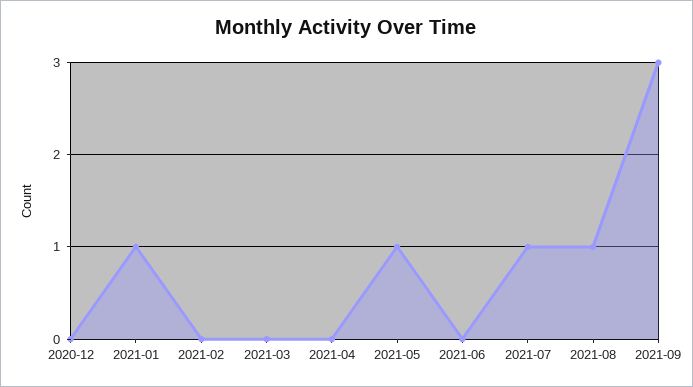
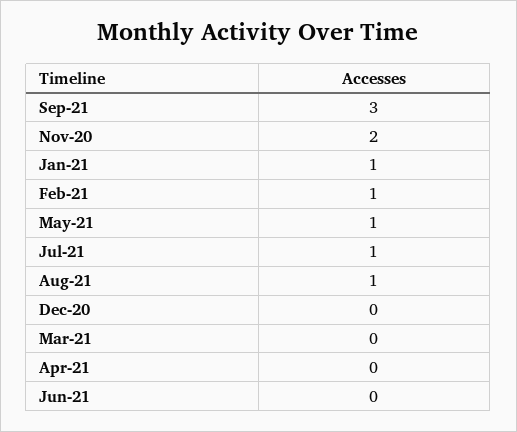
2021-02: 0 -> 1
Nov-20: none -> 2

